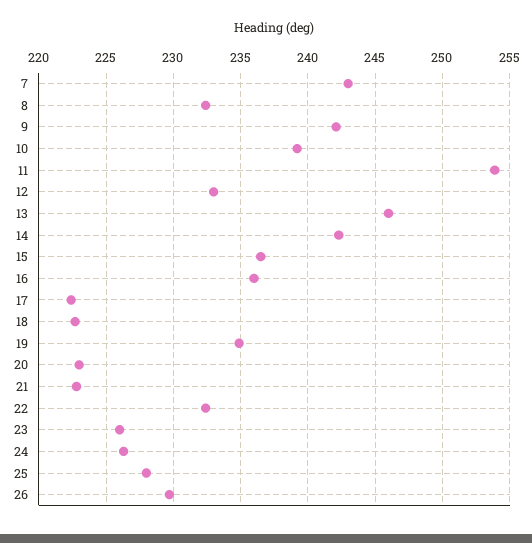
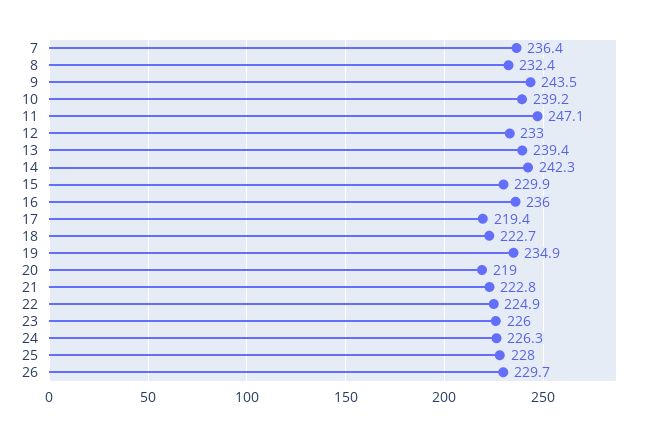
7: 243 -> 236.4
9: 242 -> 243.5
11: 254 -> 247.1
13: 246 -> 239.4
15: 236.5 -> 229.9
17: 222.5 -> 219.4
20: 223 -> 219
22: 232.5 -> 224.9

